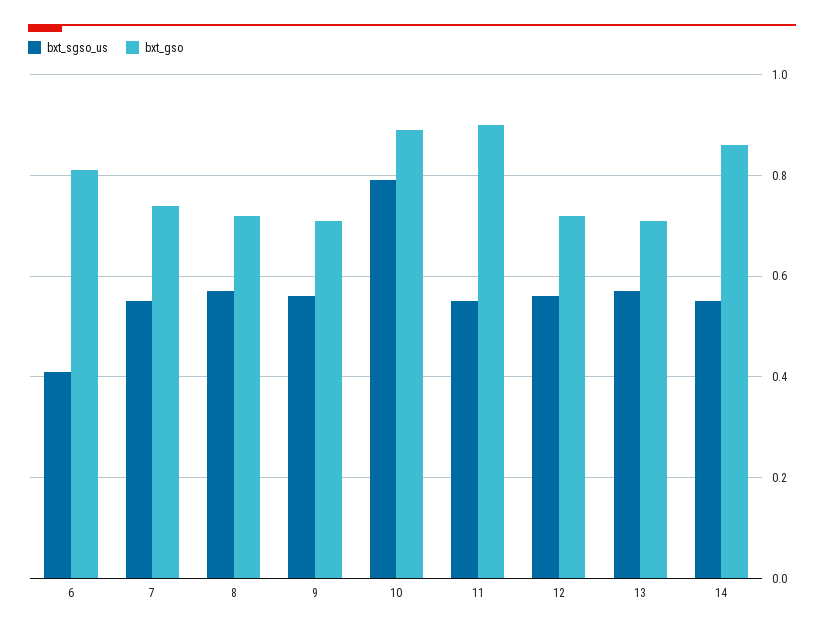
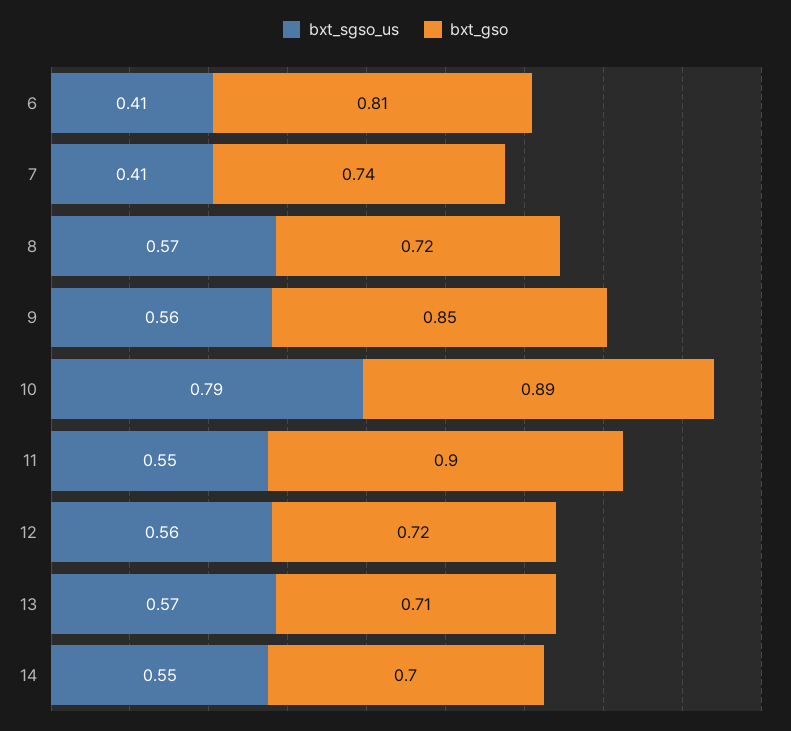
bxt_sgso_us, 7: 0.55 -> 0.41
bxt_gso, 9: 0.7 -> 0.85
bxt_gso, 14: 0.85 -> 0.7

